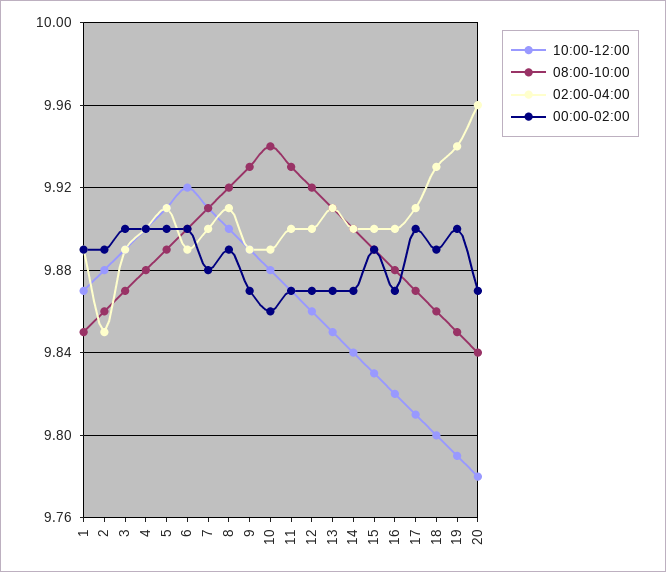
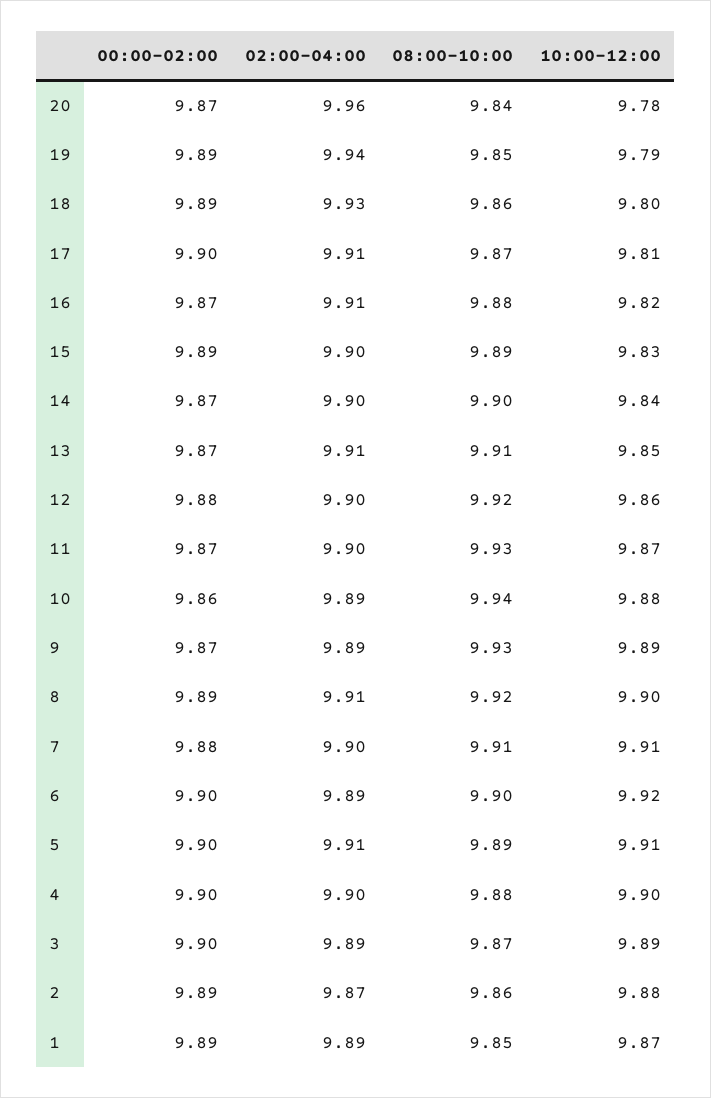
02:00-04:00, 2: 9.85 -> 9.87
00:00-02:00, 12: 9.87 -> 9.88
02:00-04:00, 16: 9.9 -> 9.91
00:00-02:00, 19: 9.9 -> 9.89

